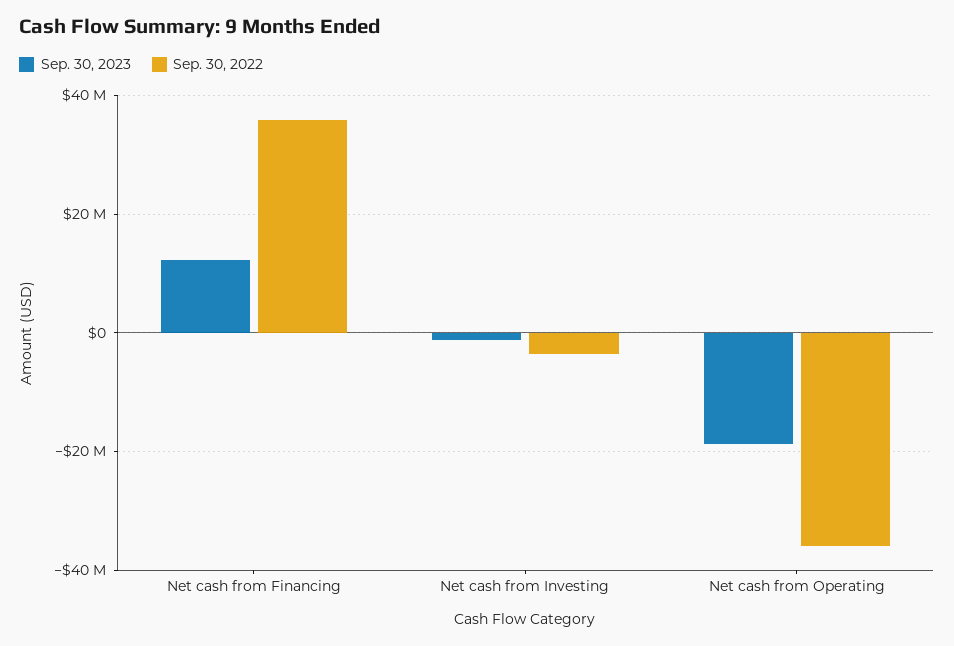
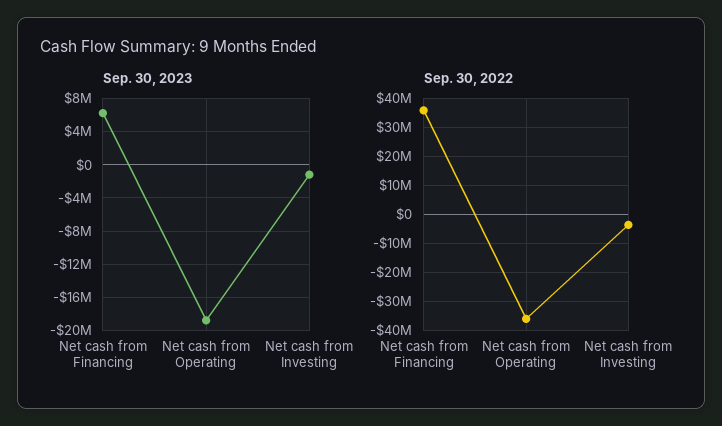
Sep. 30, 2023, Net cash from Financing: 12000000 -> 6000000

